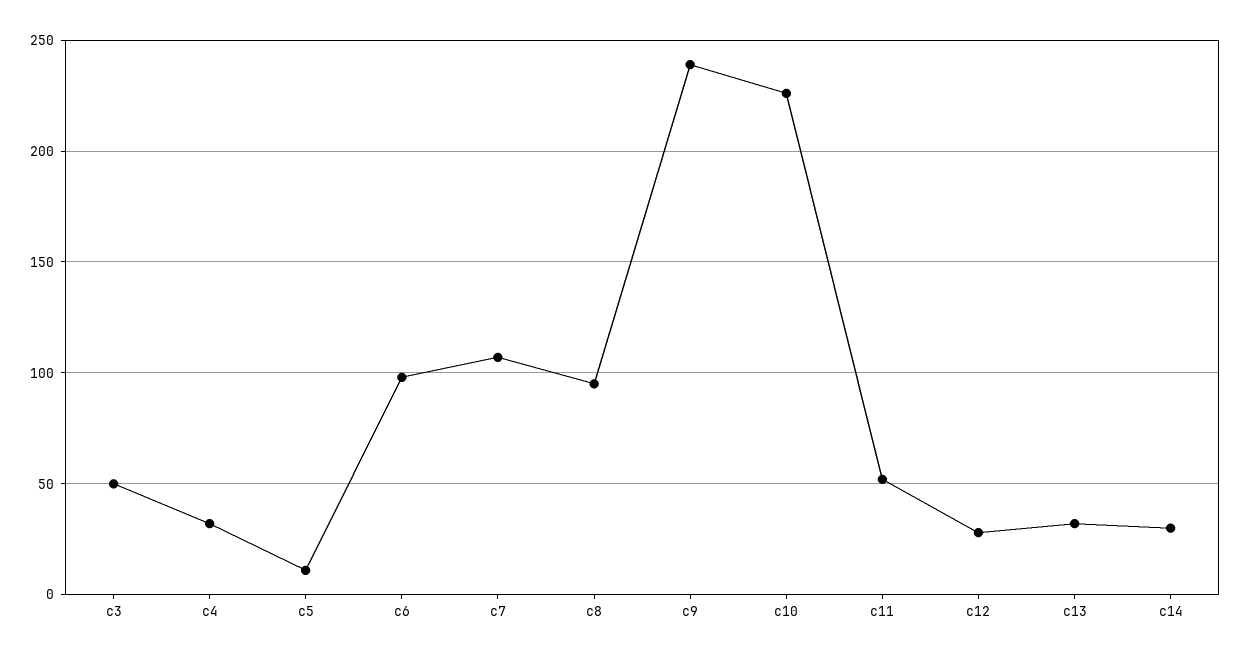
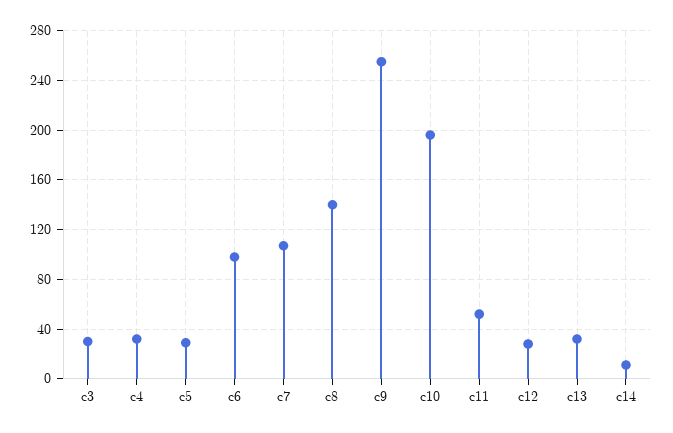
c3: 50 -> 30
c5: 10 -> 30
c8: 95 -> 140
c9: 240 -> 255
c10: 225 -> 195
c14: 30 -> 10

